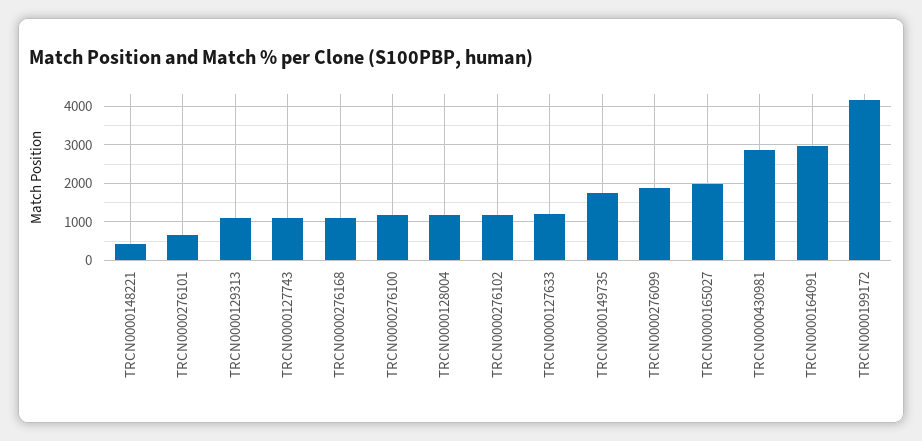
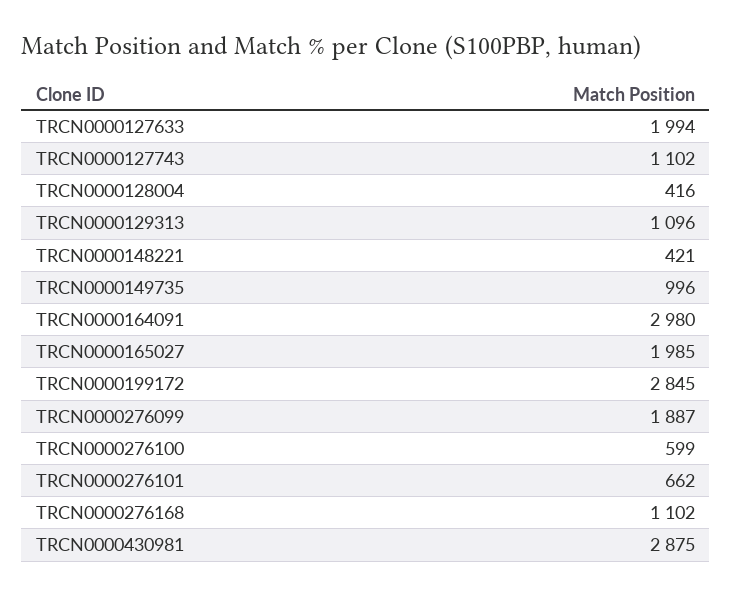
TRCN0000276100: 1200 -> 599
TRCN0000128004: 1200 -> 416
TRCN0000276102: 1200 -> none
TRCN0000127633: 1200 -> 1994
TRCN0000149735: 1800 -> 996
TRCN0000199172: 4200 -> 2845

